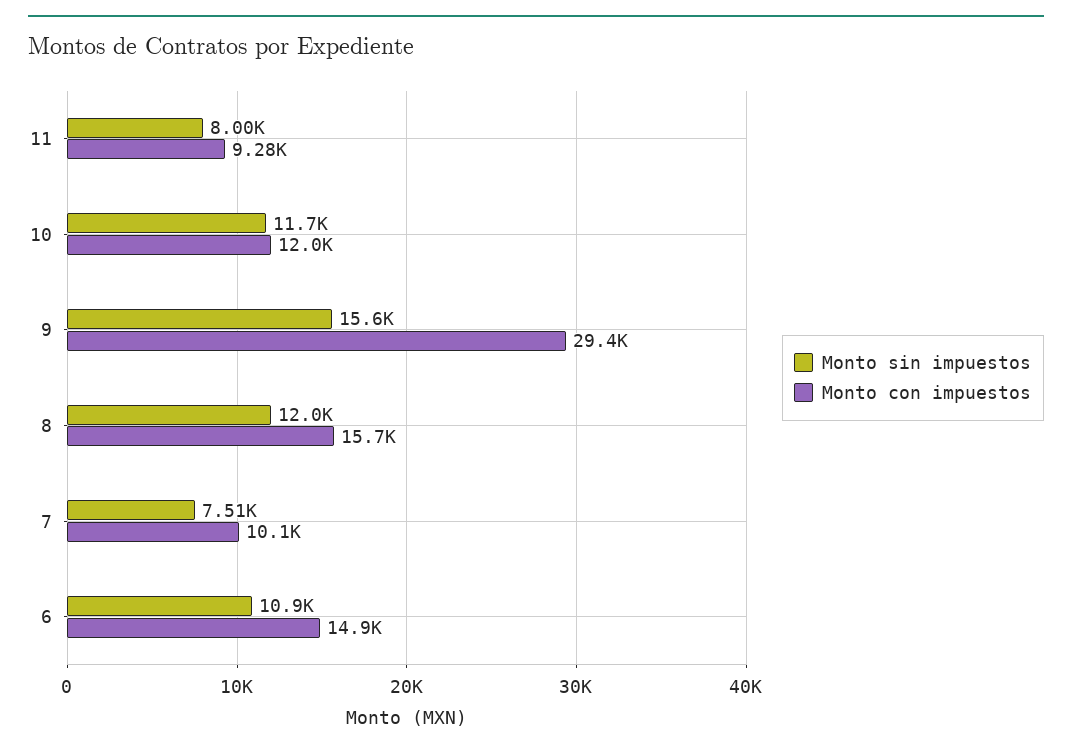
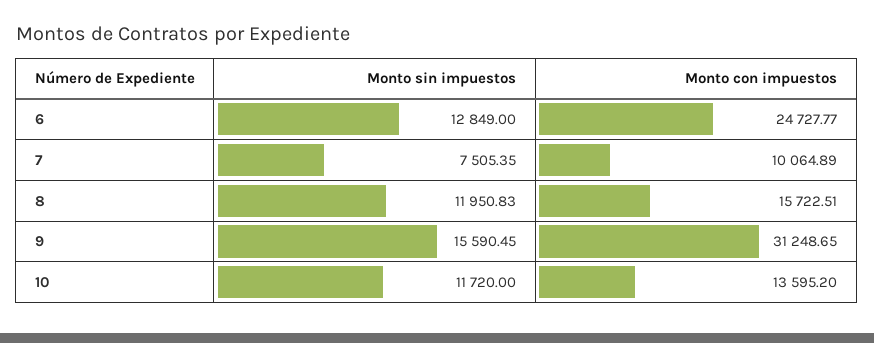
Monto sin impuestos, 11: 8000 -> none
Monto con impuestos, 11: 9280 -> none
Monto con impuestos, 10: 12000 -> 13595.2
Monto con impuestos, 9: 29400 -> 31248.65
Monto sin impuestos, 6: 10900 -> 12849
Monto con impuestos, 6: 14900 -> 24727.77

